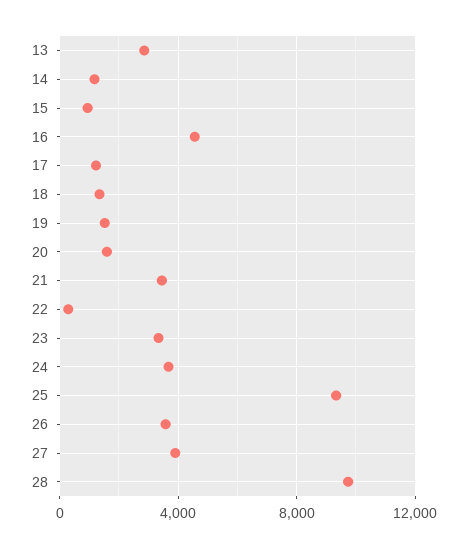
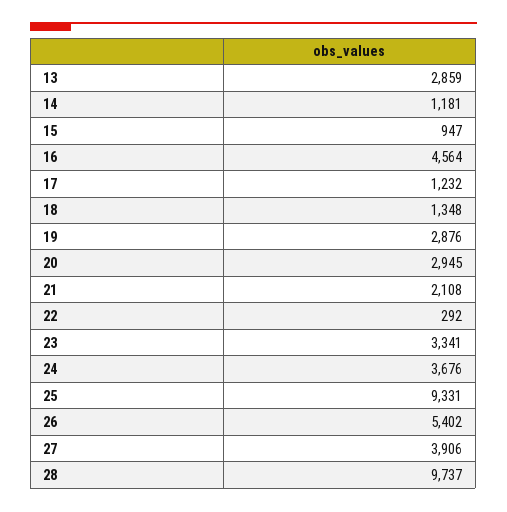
19: 1500 -> 2876
20: 1500 -> 2945
21: 3500 -> 2108
26: 3500 -> 5402

